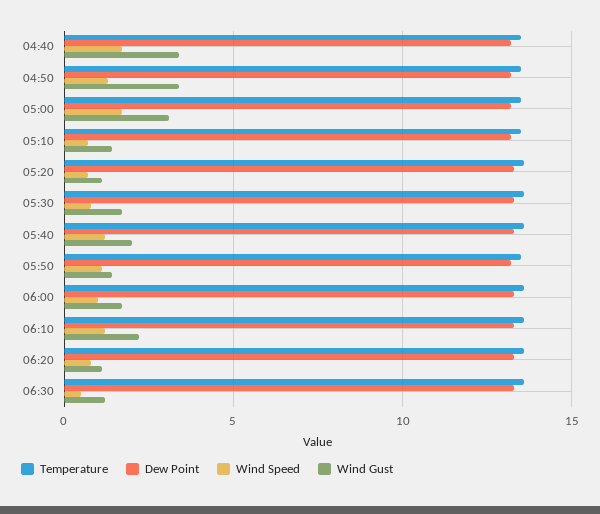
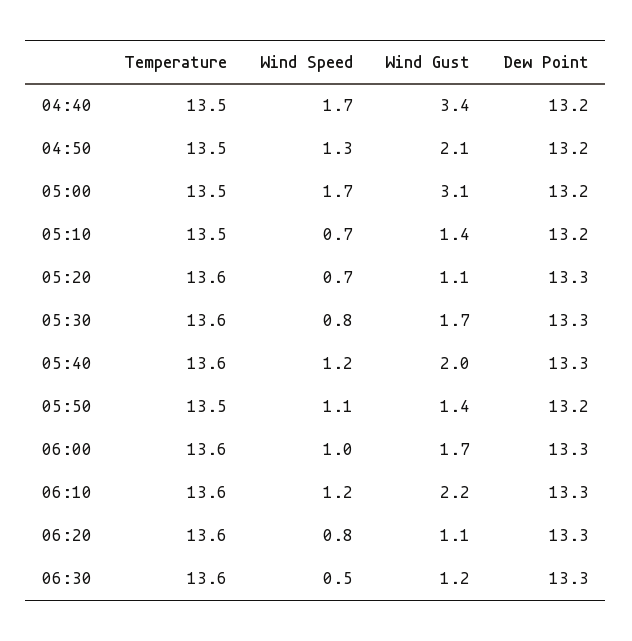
Wind Gust, 04:50: 3.5 -> 2.1

